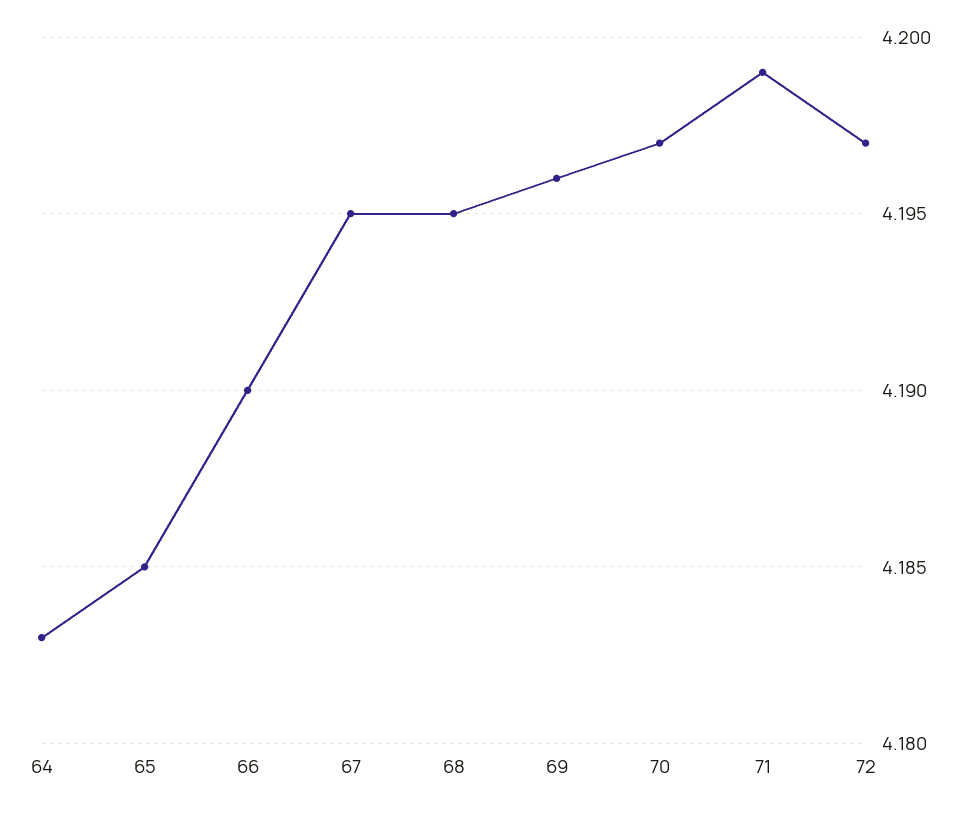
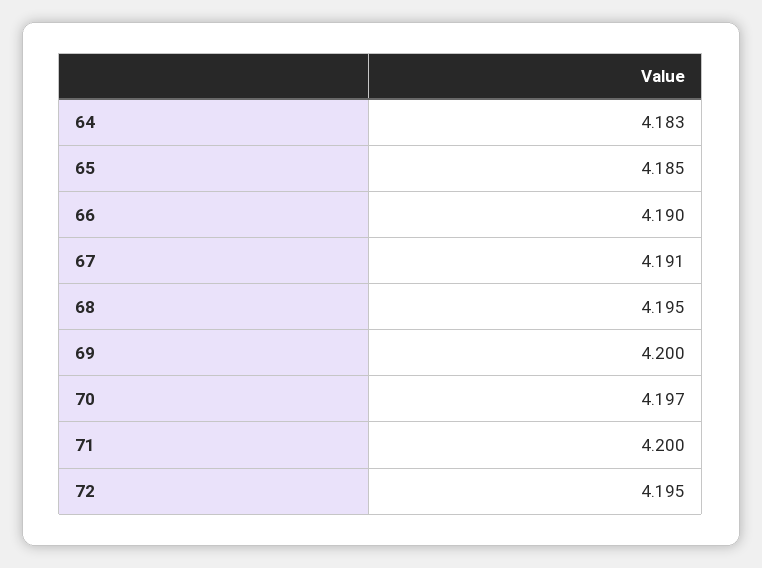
67: 4.195 -> 4.191
69: 4.196 -> 4.2
71: 4.199 -> 4.2
72: 4.197 -> 4.195

